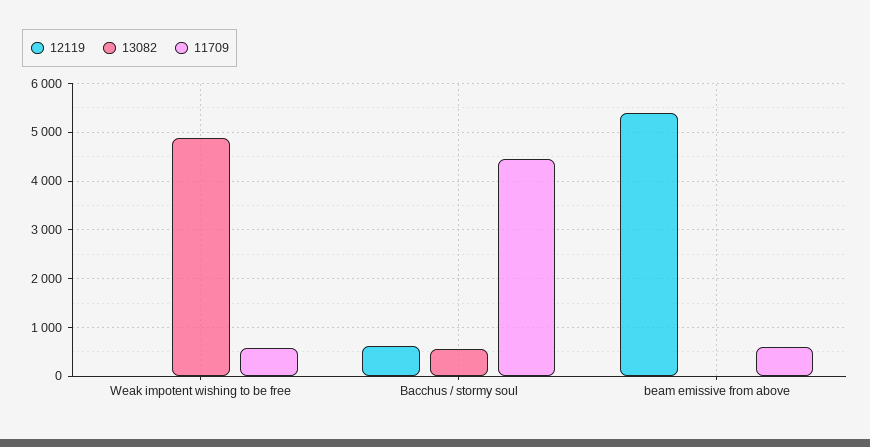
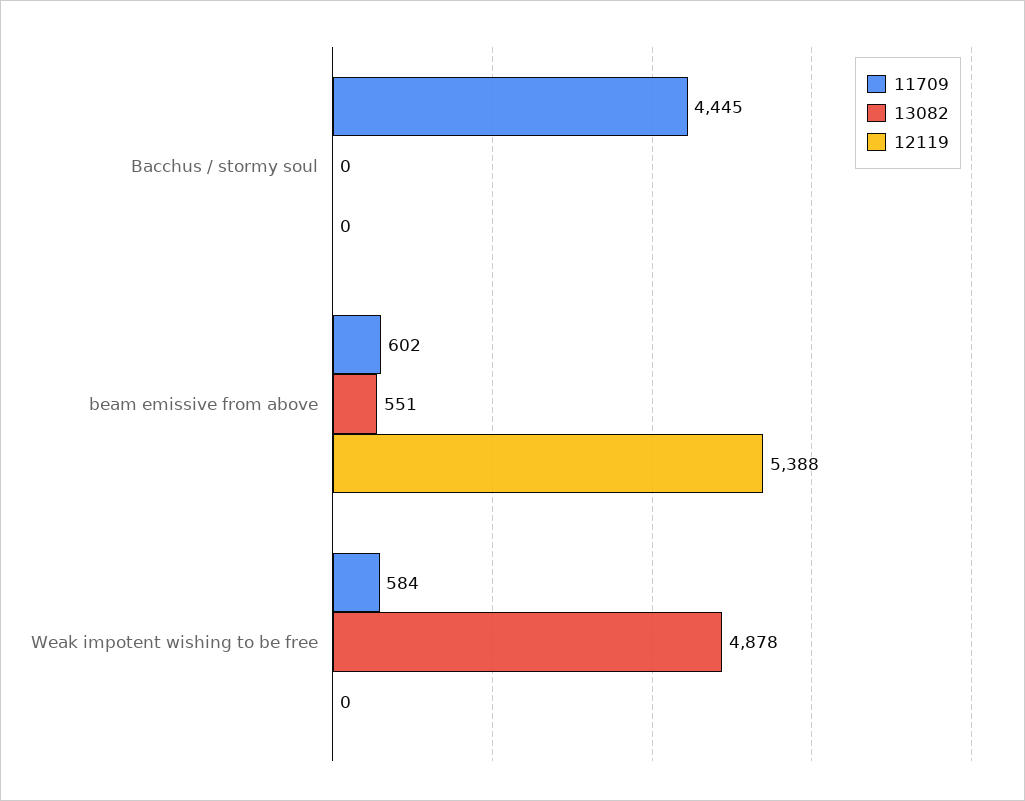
12119, Bacchus / stormy soul: 600 -> 0
13082, Bacchus / stormy soul: 600 -> 0
13082, beam emissive from above: 0 -> 551

